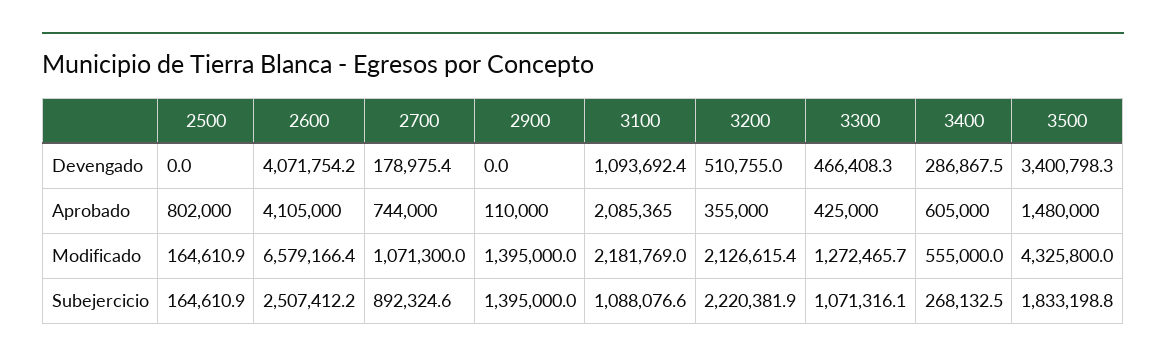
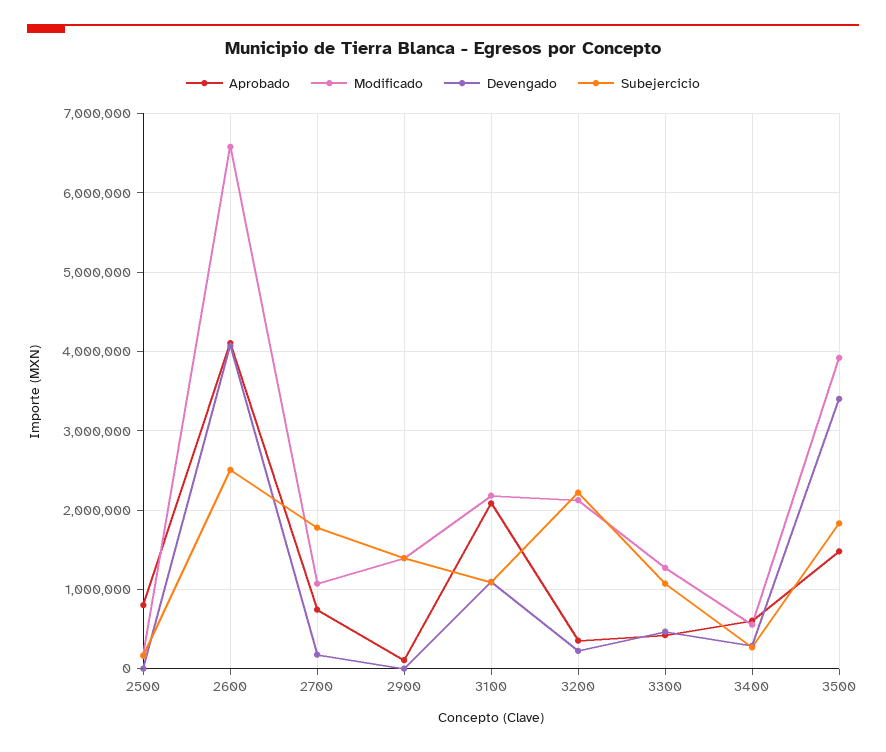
Devengado, 3200: 510755 -> 200000
Modificado, 3500: 4325800 -> 3900000
Subejercicio, 2700: 892324.6 -> 1800000

